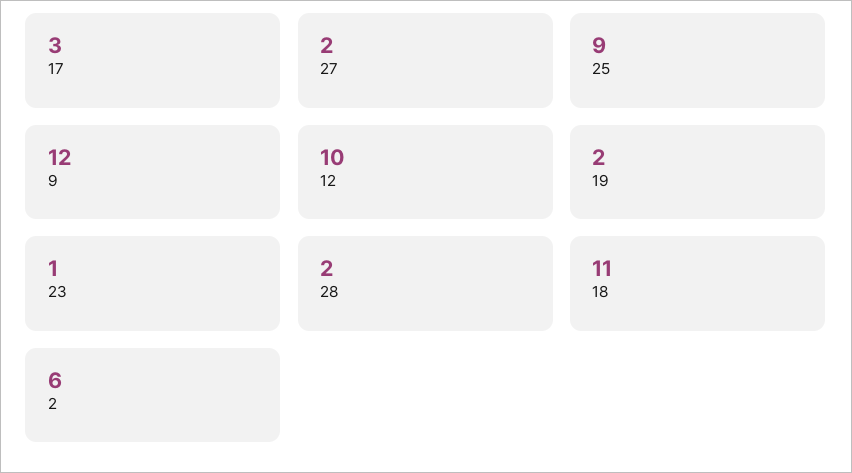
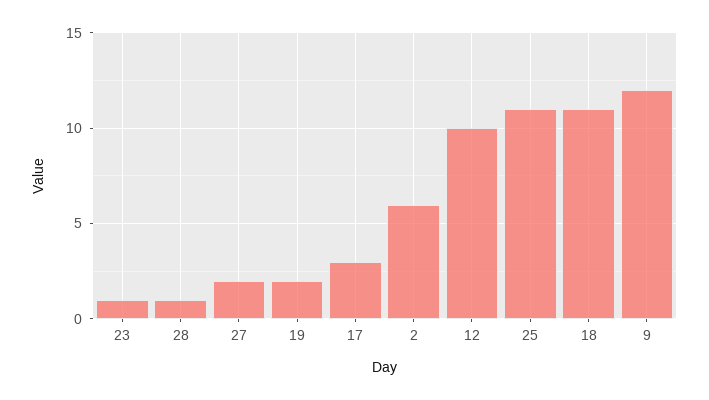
25: 9 -> 11
28: 2 -> 1

